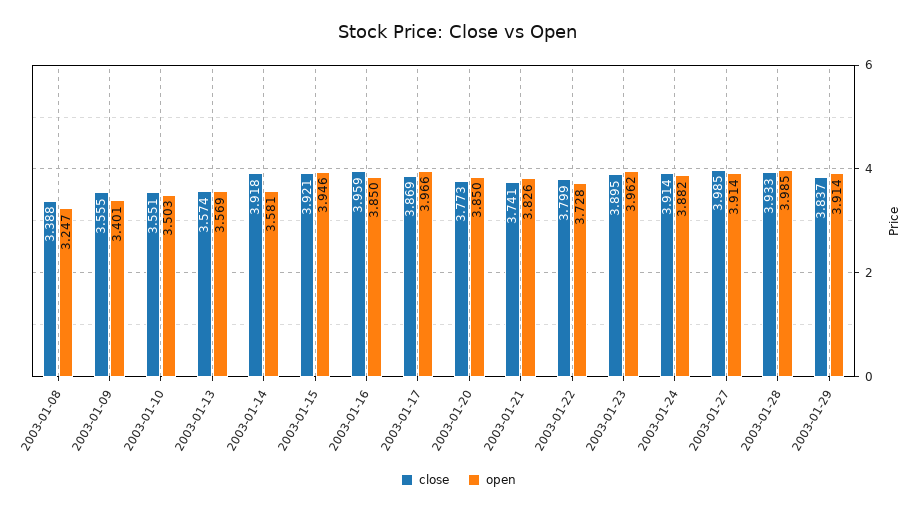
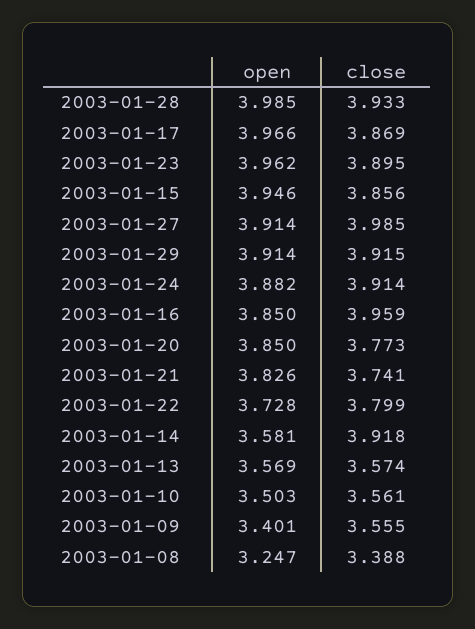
close, 2003-01-10: 3.551 -> 3.561
close, 2003-01-15: 3.921 -> 3.856
close, 2003-01-29: 3.837 -> 3.915

